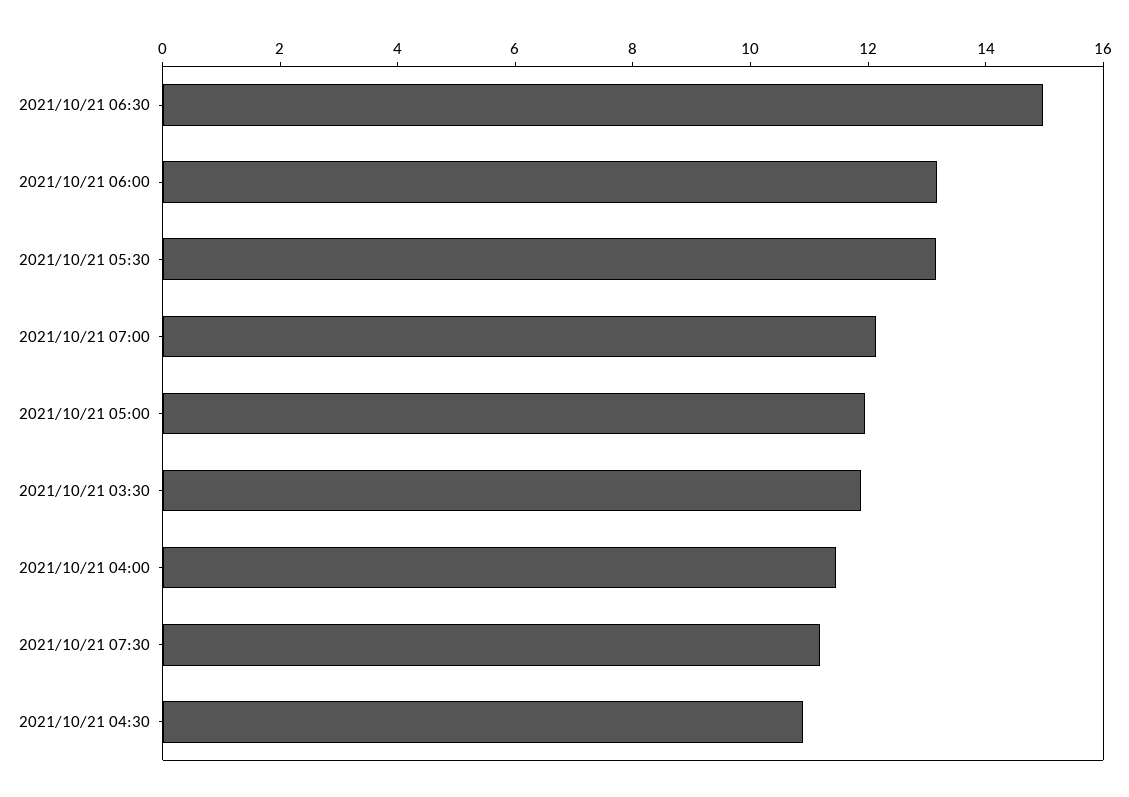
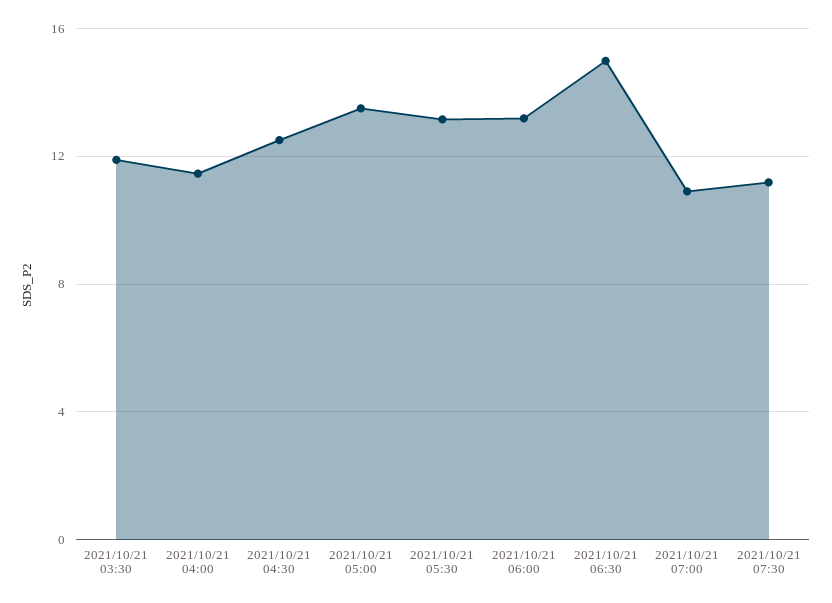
2021/10/21 07:00: 12 -> 11
2021/10/21 05:00: 12 -> 13.5
2021/10/21 04:30: 11 -> 12.5

